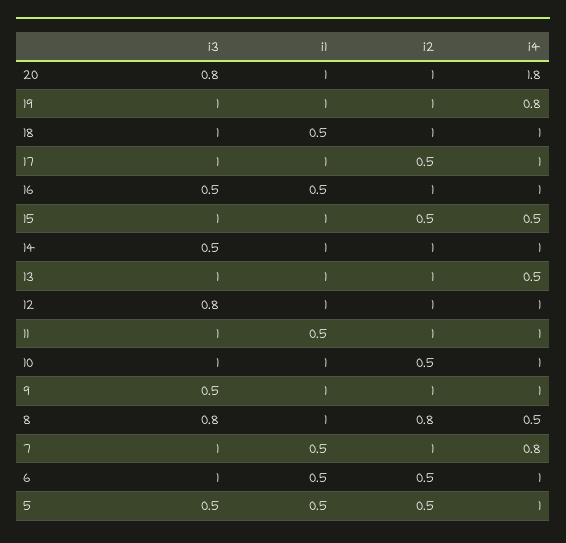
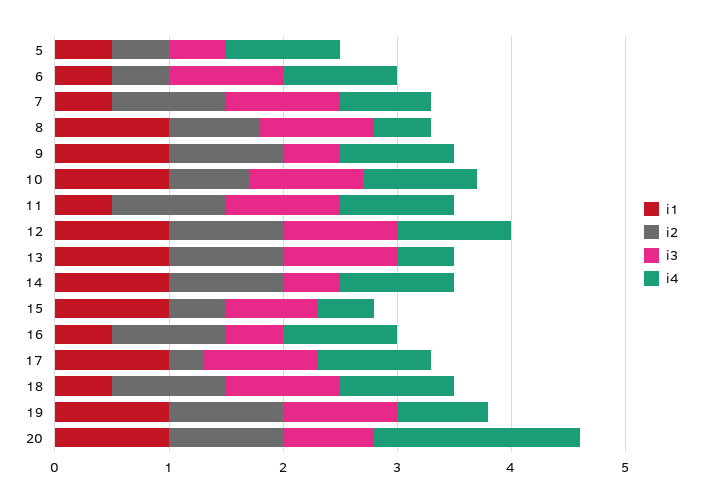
i2, 17: 0.5 -> 0.3
i3, 15: 1 -> 0.8
i3, 12: 0.8 -> 1
i2, 10: 0.5 -> 0.7
i3, 8: 0.8 -> 1

